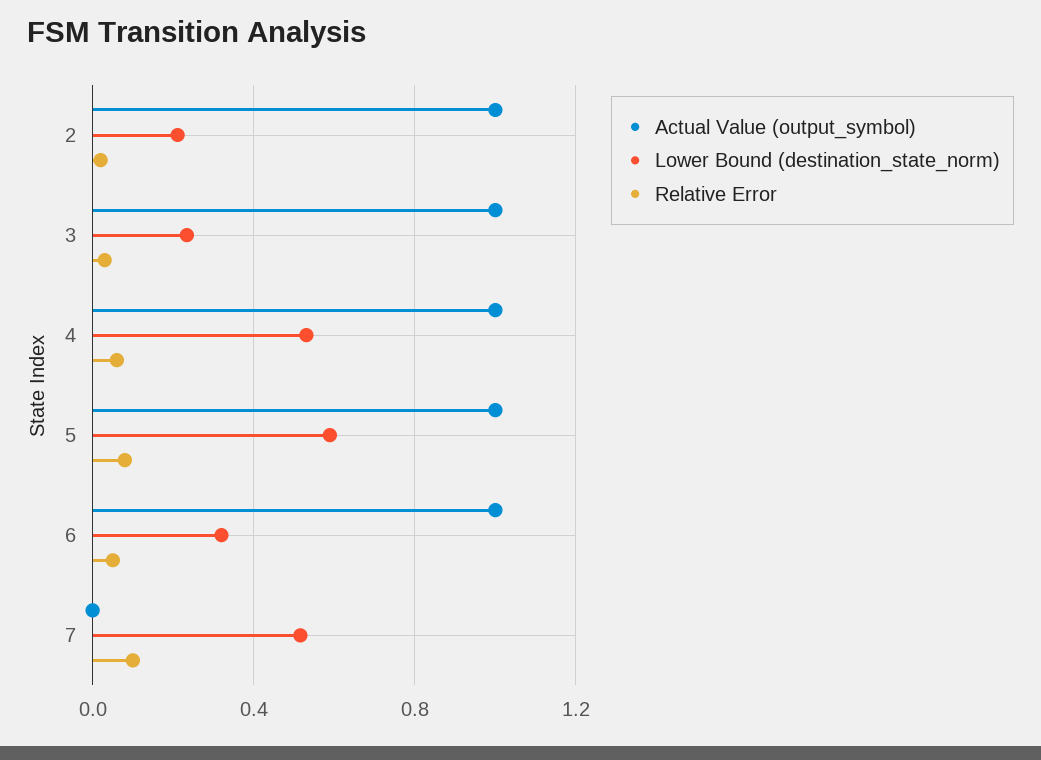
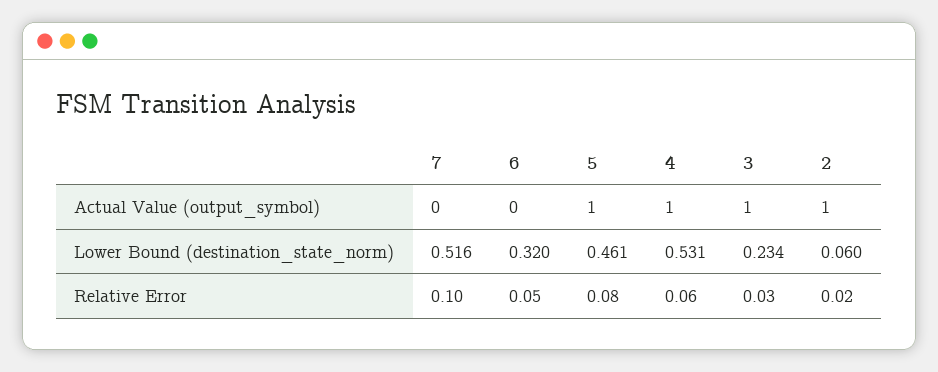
Lower Bound (destination_state_norm), 2: 0.2 -> 0.06
Lower Bound (destination_state_norm), 5: 0.6 -> 0.461
Actual Value (output_symbol), 6: 1 -> 0

